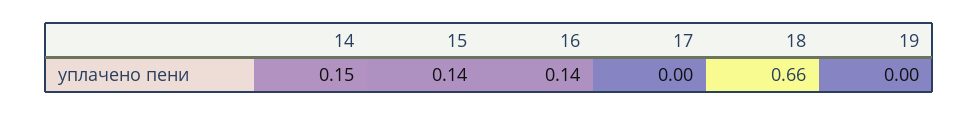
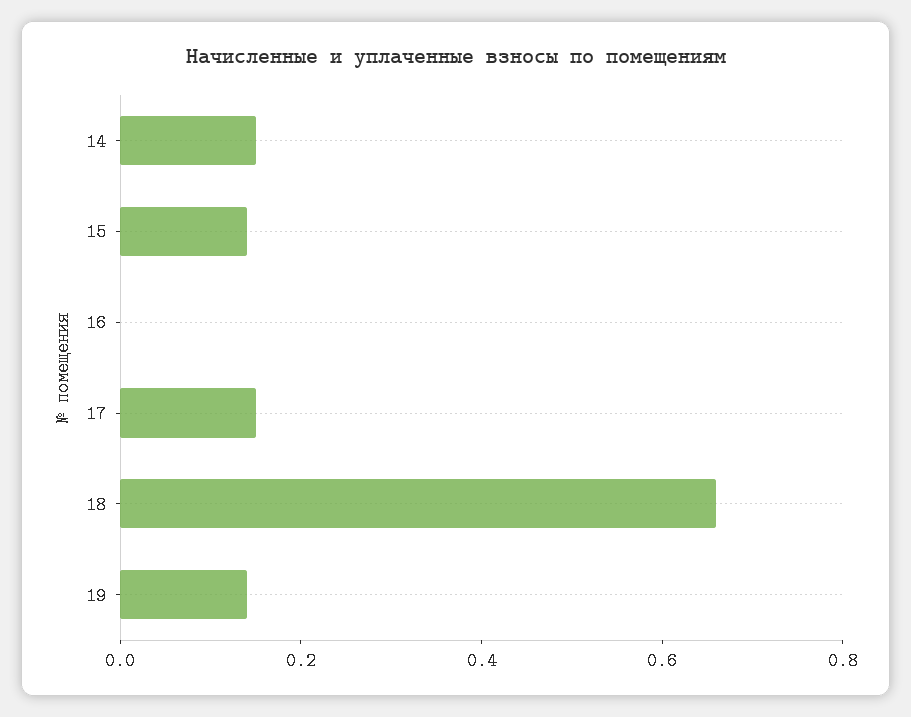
16: 0.14 -> 0
17: 0 -> 0.15
19: 0 -> 0.15

